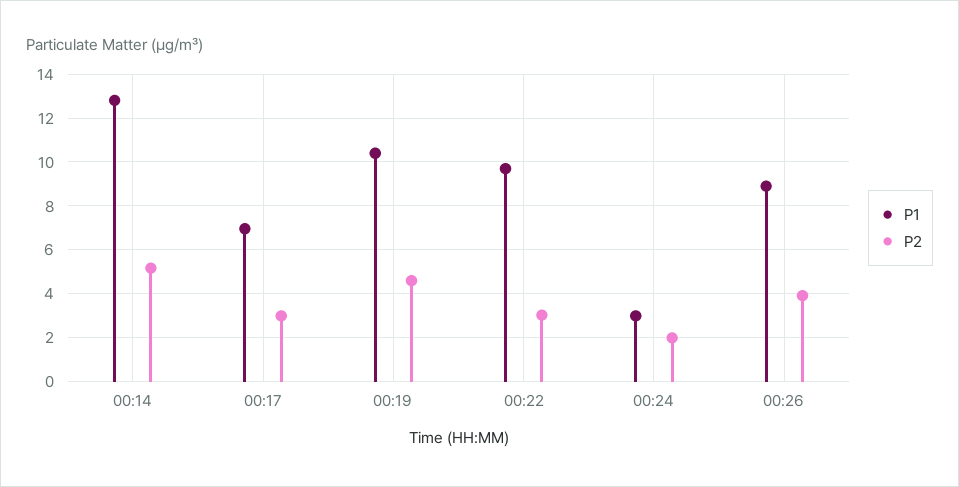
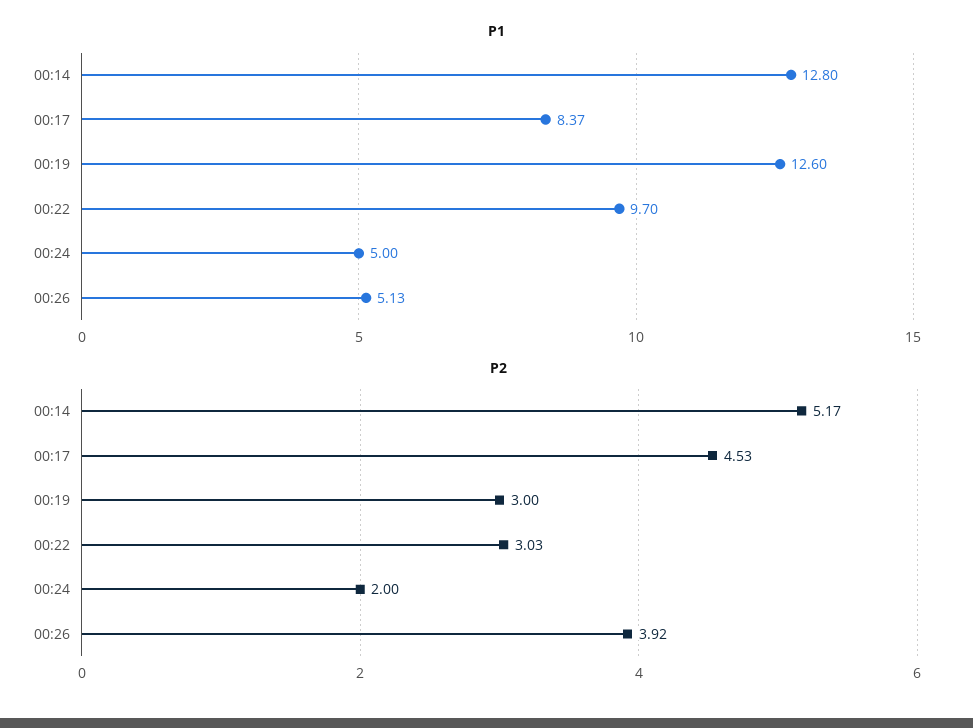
P1, 00:17: 7 -> 8.37
P2, 00:17: 3 -> 4.53
P1, 00:19: 10.5 -> 12.6
P2, 00:19: 4.5 -> 3
P1, 00:24: 3 -> 5
P1, 00:26: 9 -> 5.13

